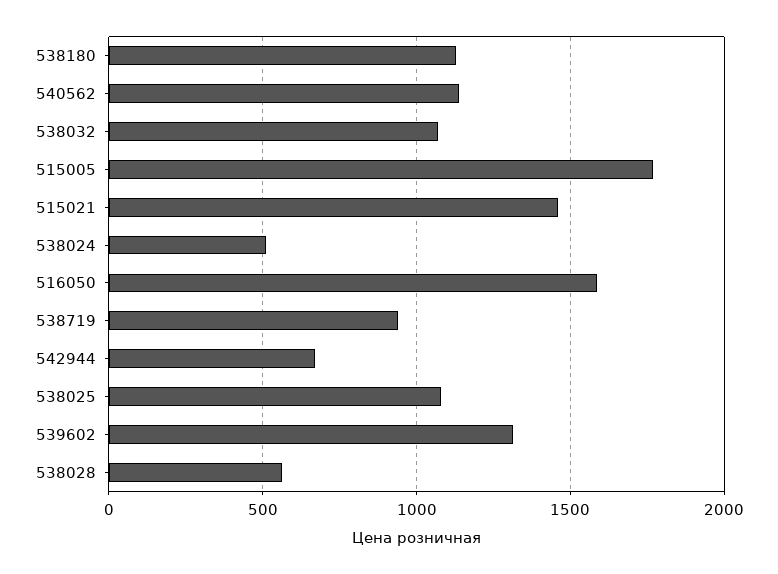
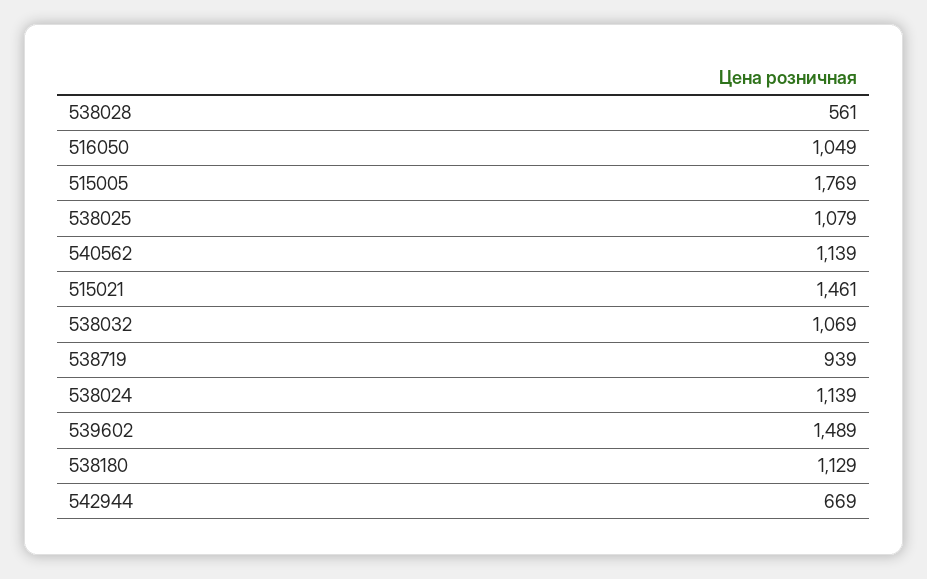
538024: 500 -> 1139
516050: 1600 -> 1049
539602: 1300 -> 1489

